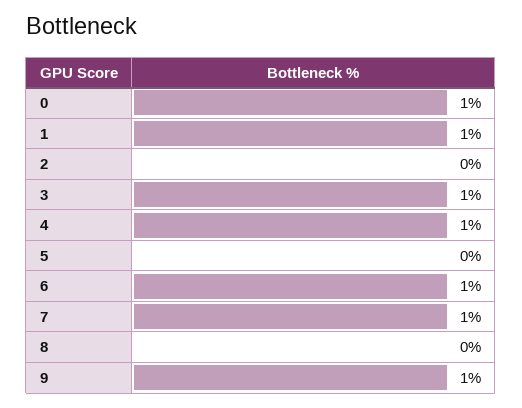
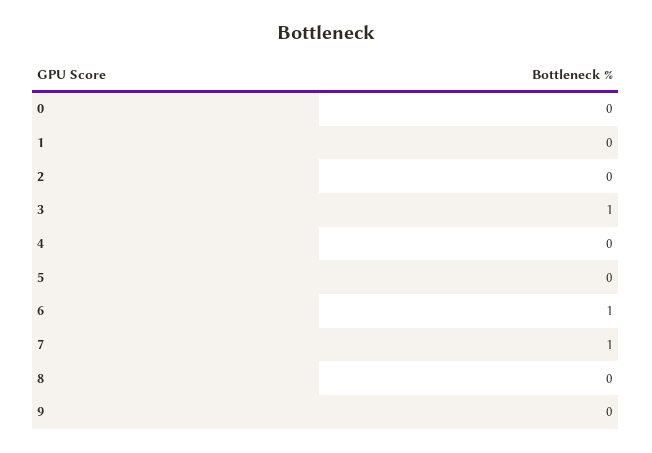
0: 1 -> 0
1: 1 -> 0
4: 1 -> 0
9: 1 -> 0

